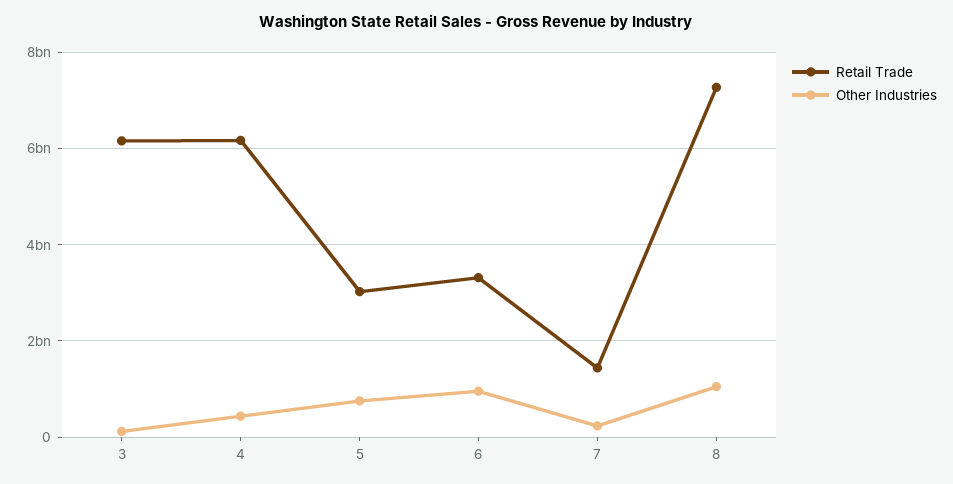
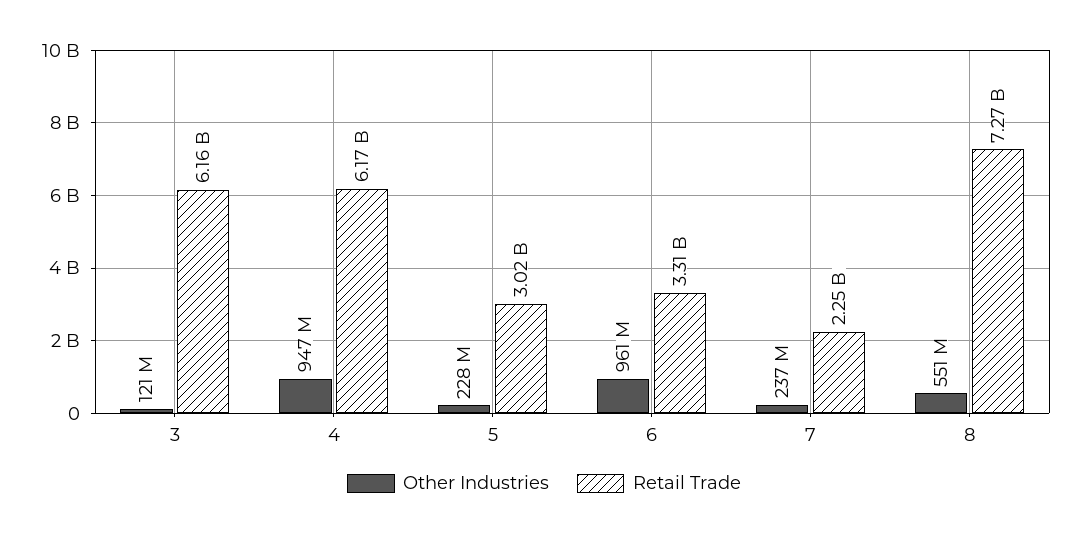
Other Industries, 4: 400000000 -> 947000000
Other Industries, 5: 800000000 -> 228000000
Retail Trade, 7: 1400000000 -> 2250000000
Other Industries, 8: 1000000000 -> 551000000

